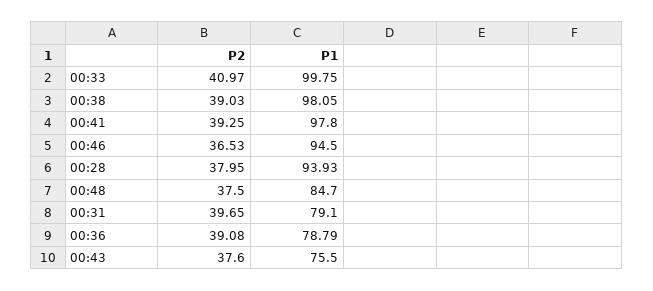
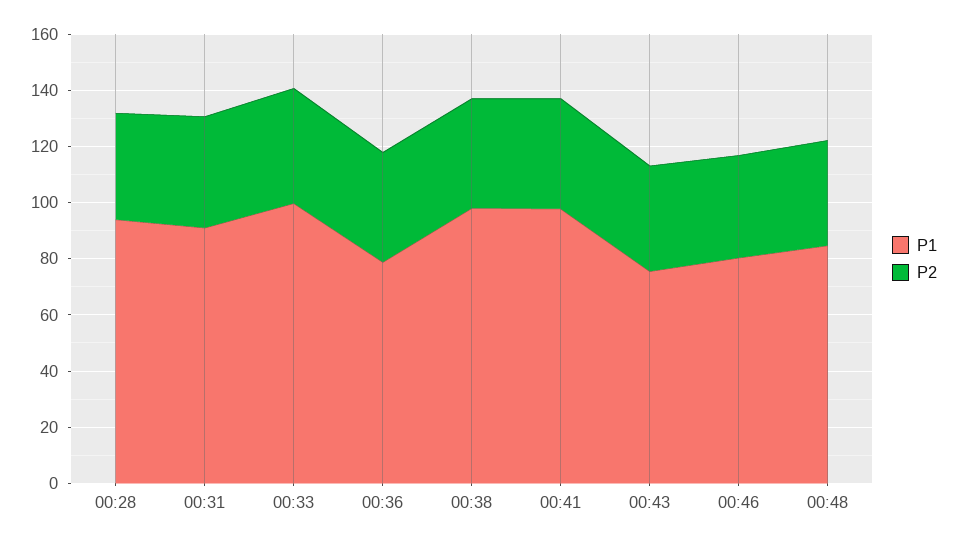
P1, 00:46: 94.5 -> 80
P1, 00:31: 79.1 -> 90

